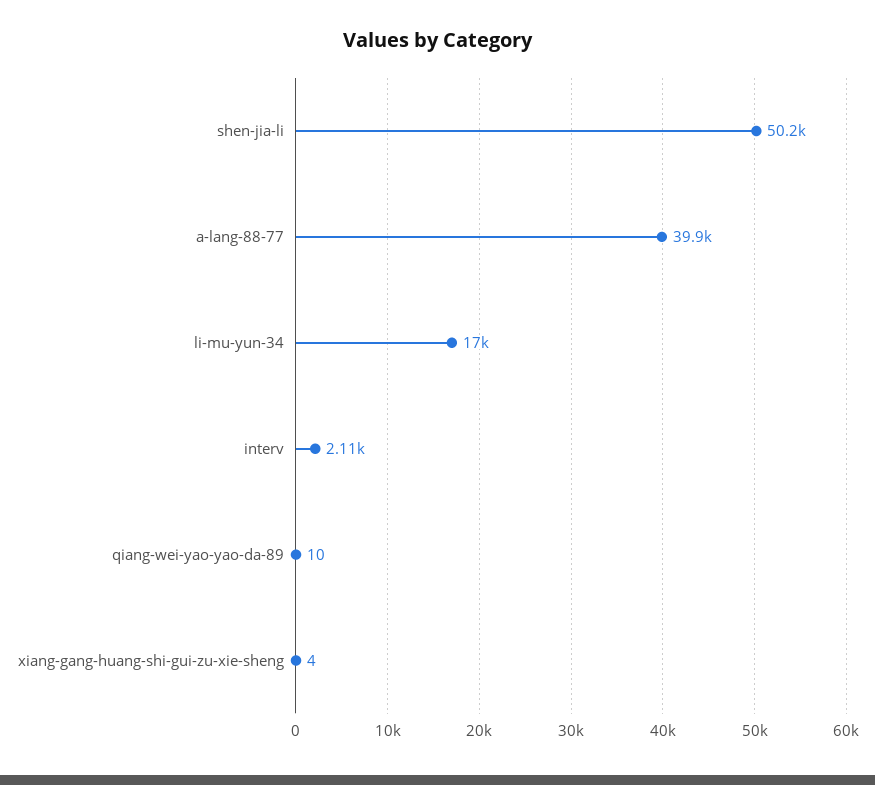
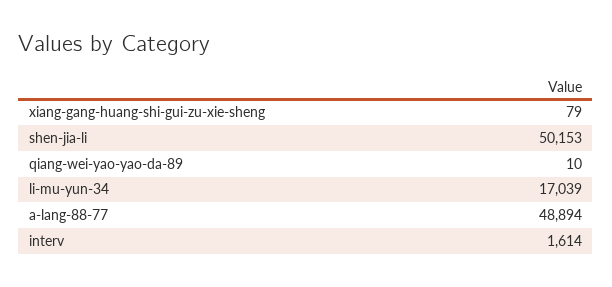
a-lang-88-77: 39900 -> 48894
interv: 2110 -> 1614
xiang-gang-huang-shi-gui-zu-xie-sheng: 4 -> 79

